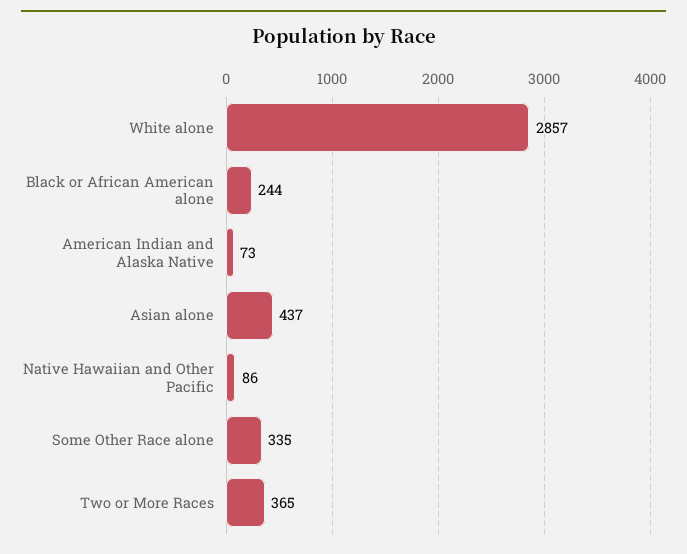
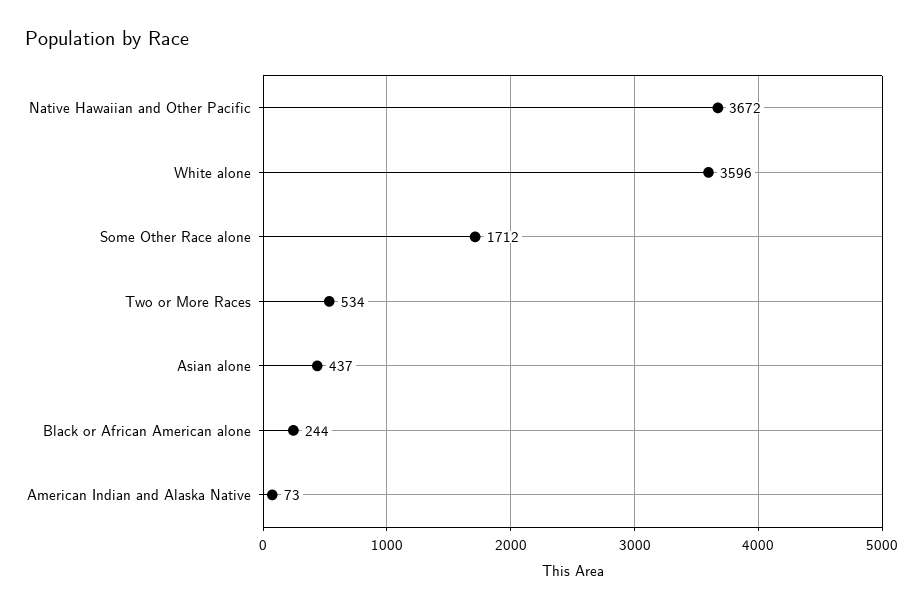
White alone: 2857 -> 3596
Native Hawaiian and Other Pacific: 86 -> 3672
Some Other Race alone: 335 -> 1712
Two or More Races: 365 -> 534

